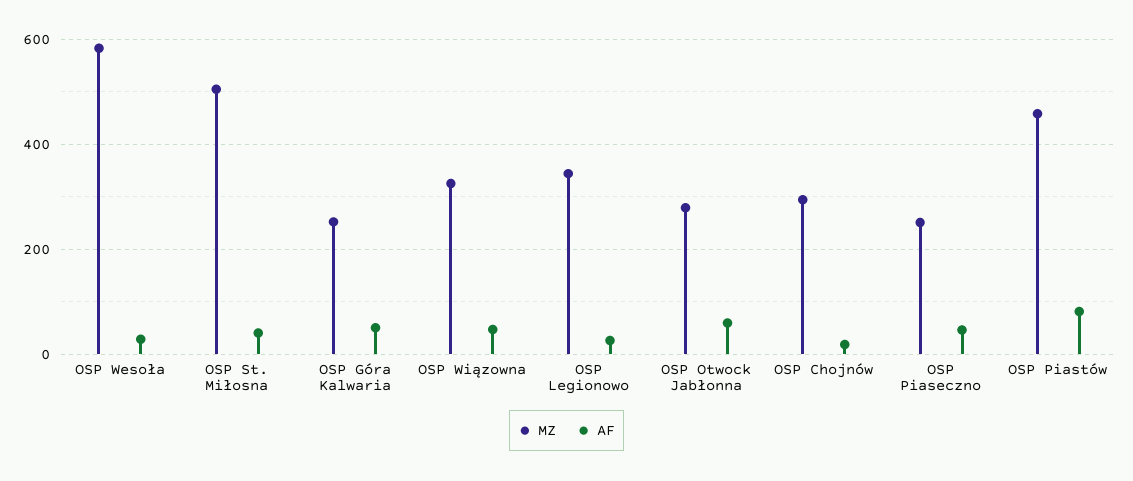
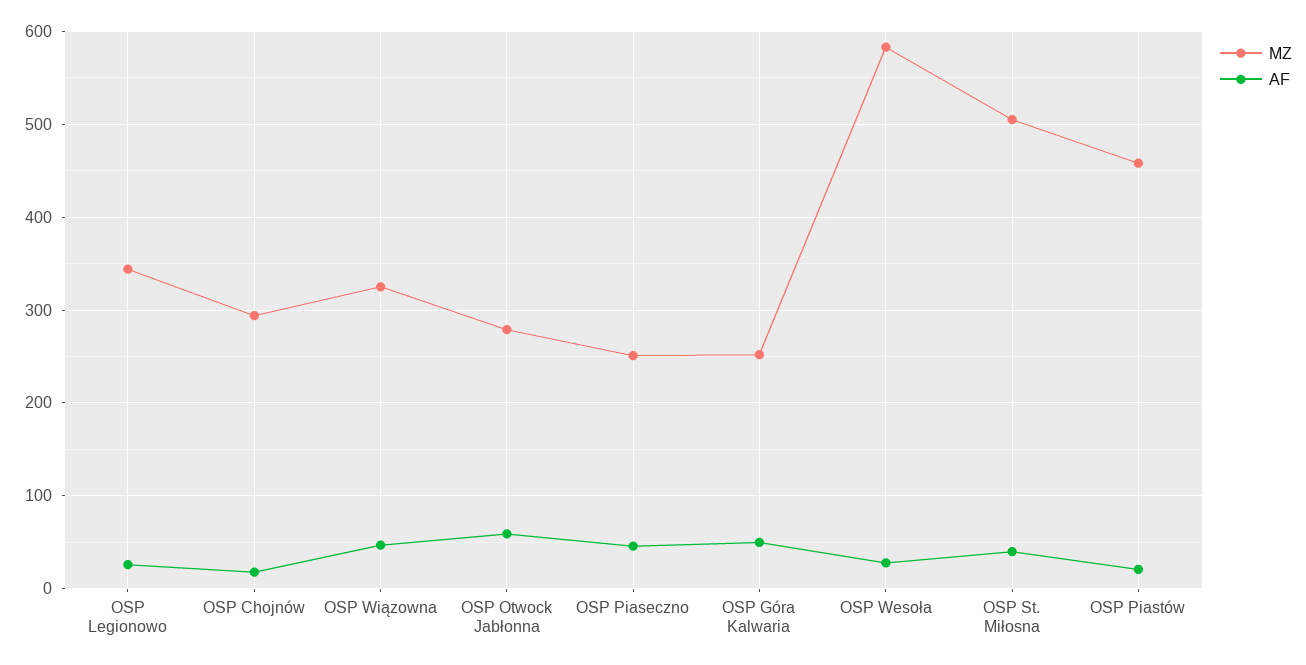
AF, OSP Piastów: 80 -> 20

